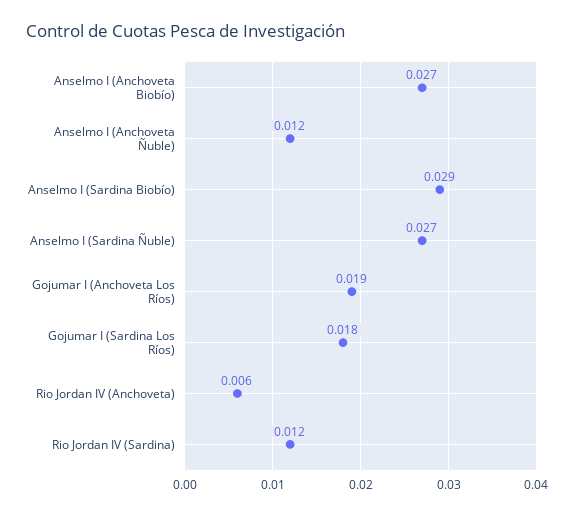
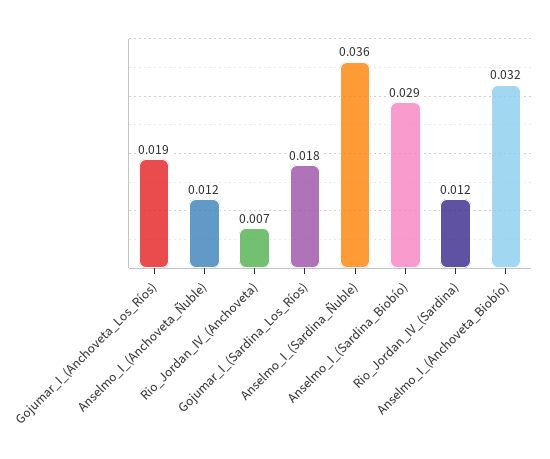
Anselmo I (Anchoveta Biobío): 0.027 -> 0.032
Anselmo I (Sardina Ñuble): 0.027 -> 0.036
Rio Jordan IV (Anchoveta): 0.006 -> 0.007

